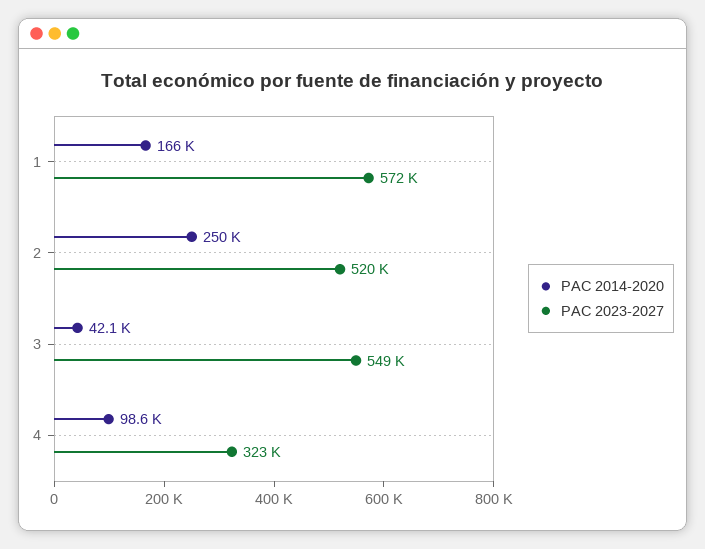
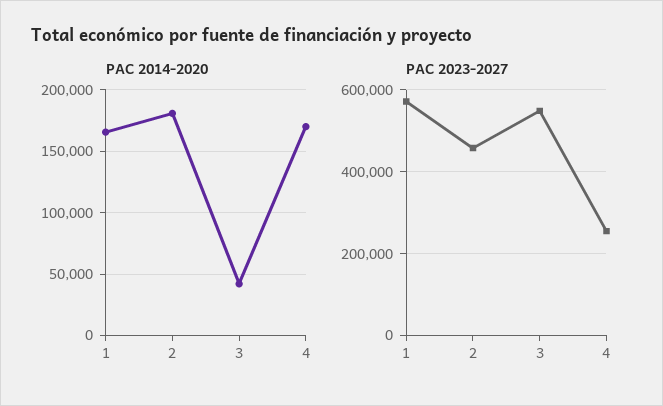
PAC 2014-2020, 2: 250000 -> 180000
PAC 2023-2027, 2: 520000 -> 460000
PAC 2014-2020, 4: 98600 -> 170000
PAC 2023-2027, 4: 323000 -> 260000

